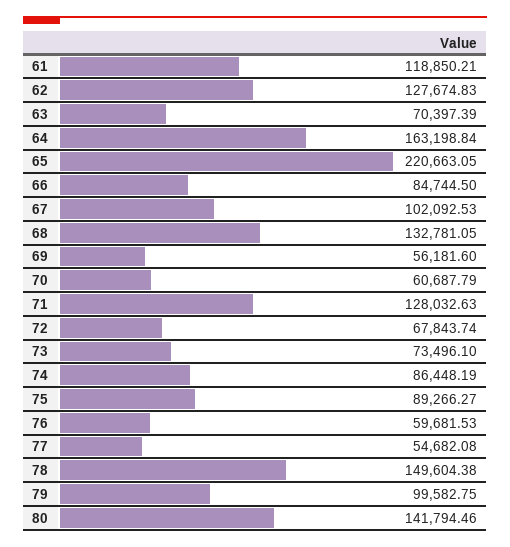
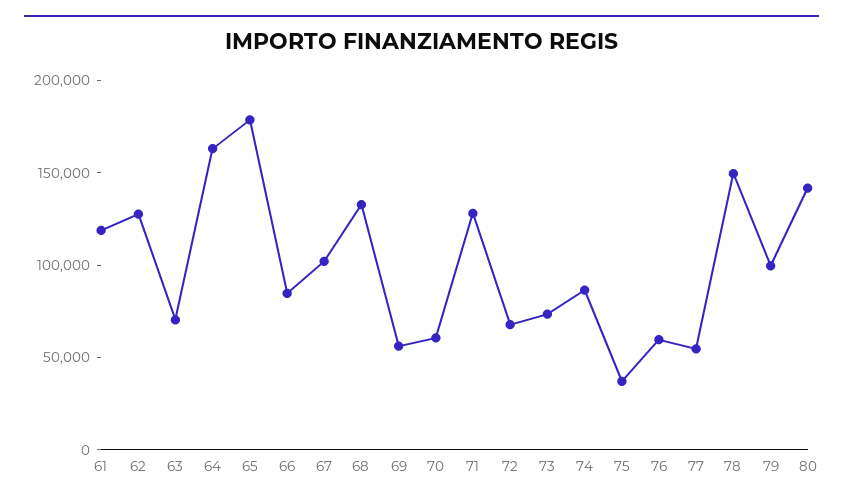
65: 220663.05 -> 180000
75: 89266.27 -> 40000

